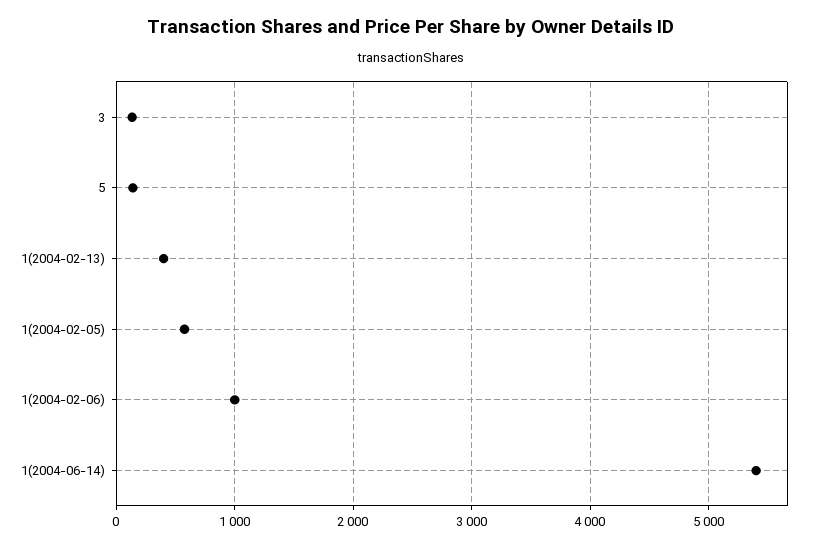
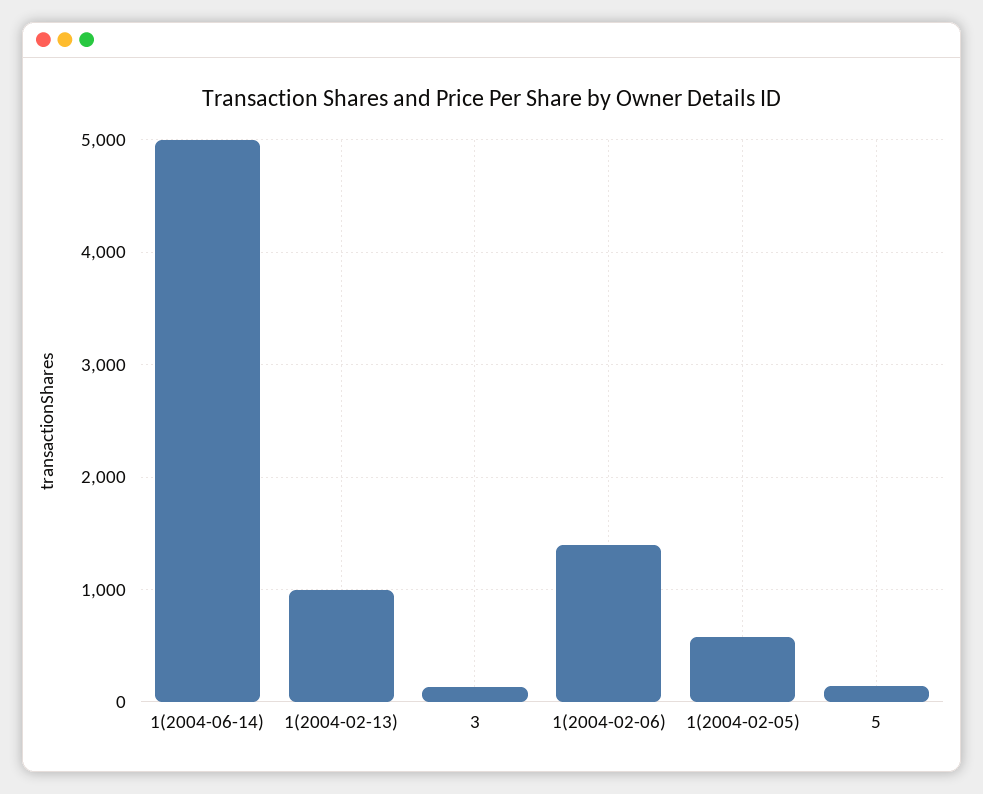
1(2004-02-13): 400 -> 1000
1(2004-02-06): 1000 -> 1400
1(2004-06-14): 5400 -> 5000

